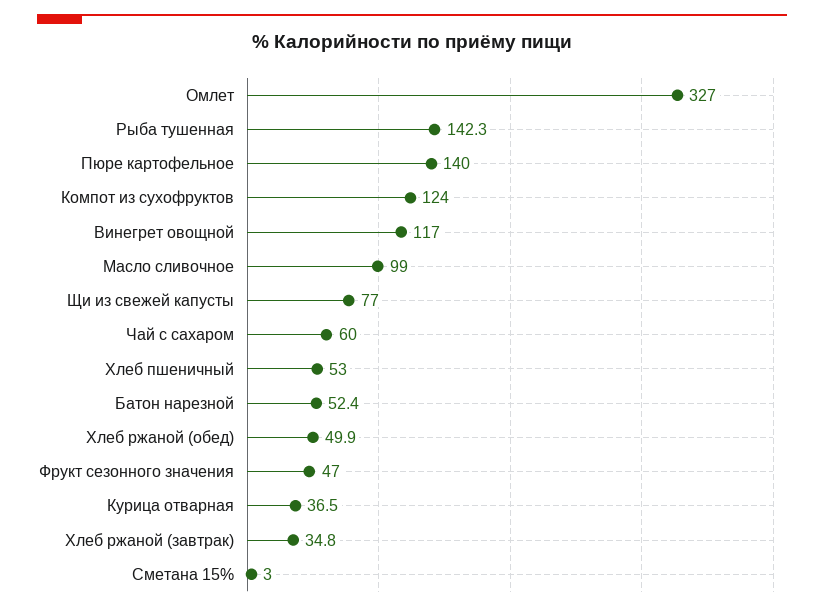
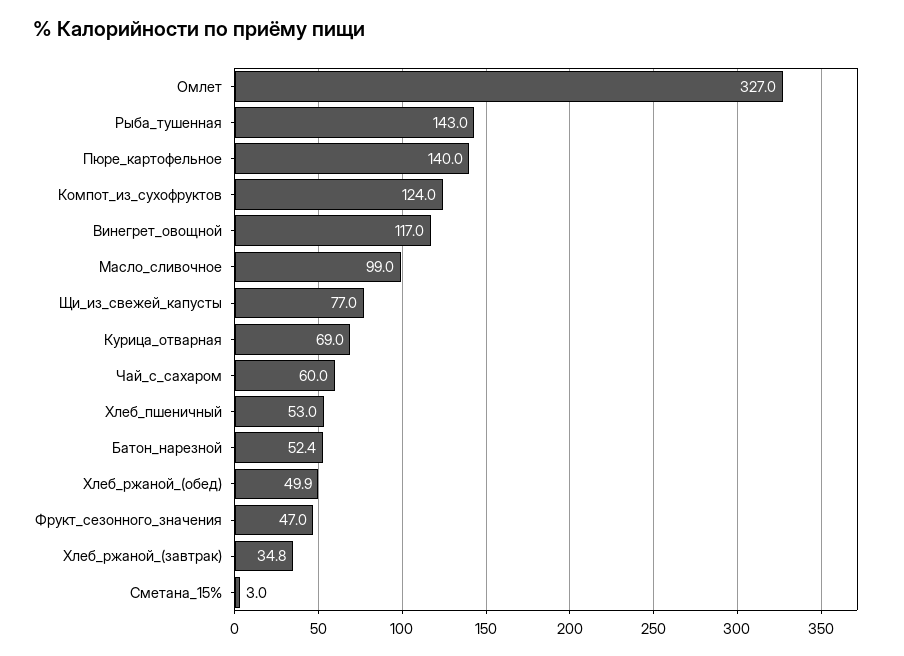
Рыба тушенная: 142.3 -> 143
Курица отварная: 36.5 -> 69

